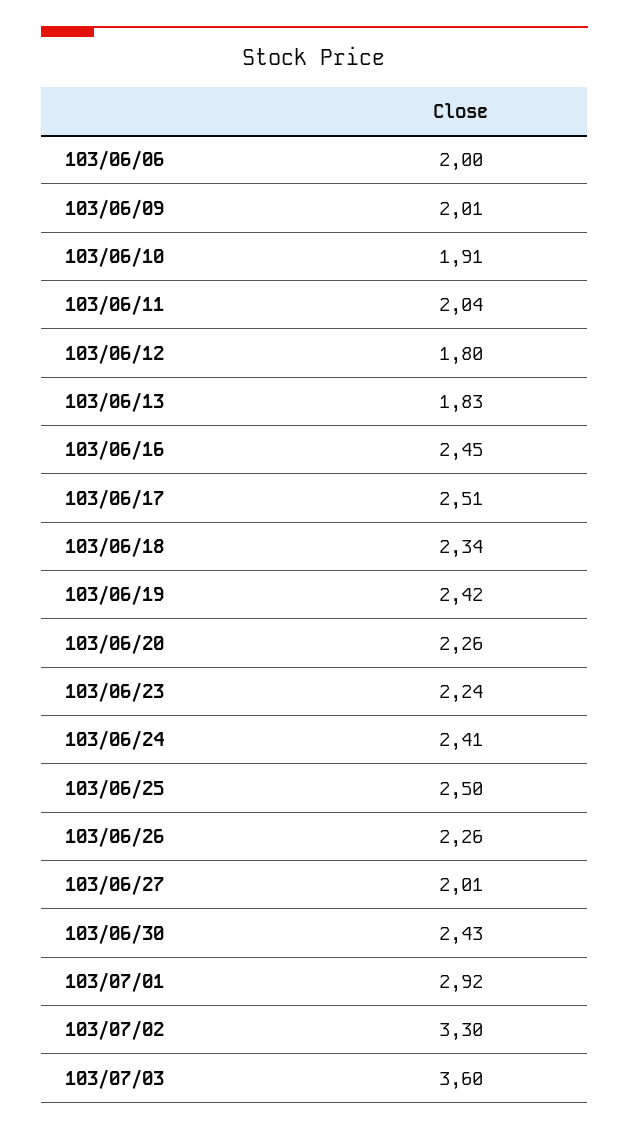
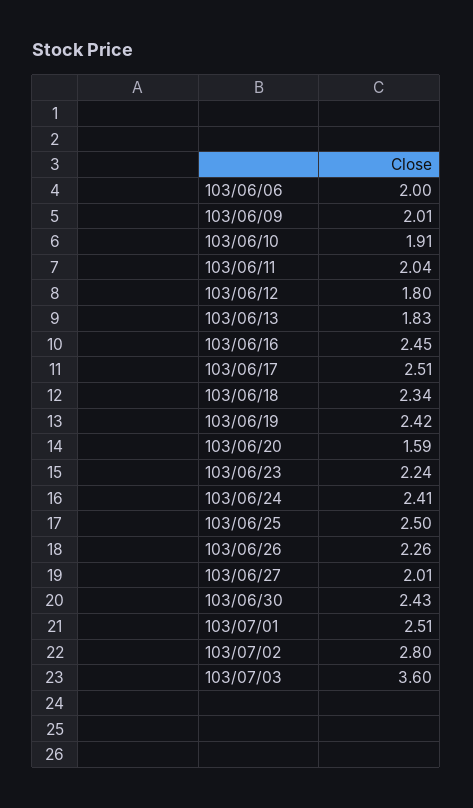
103/06/20: 2.26 -> 1.59
103/07/01: 2.92 -> 2.51
103/07/02: 3.3 -> 2.8

